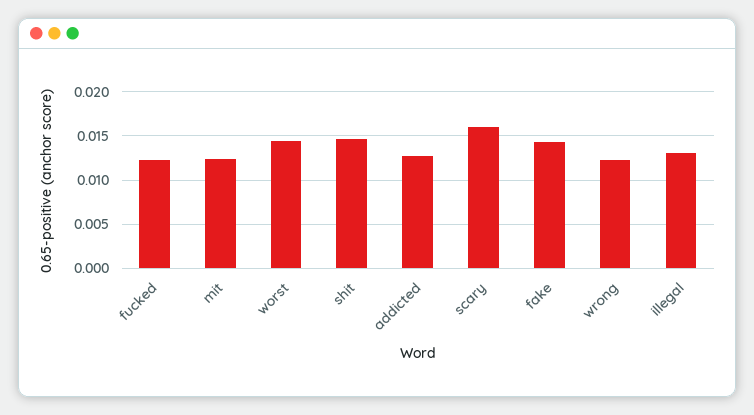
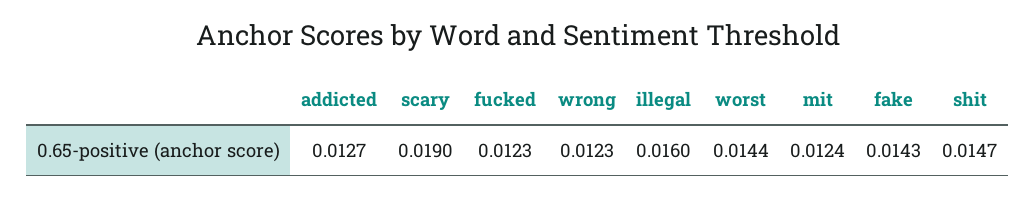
scary: 0.016 -> 0.019
illegal: 0.013 -> 0.016

